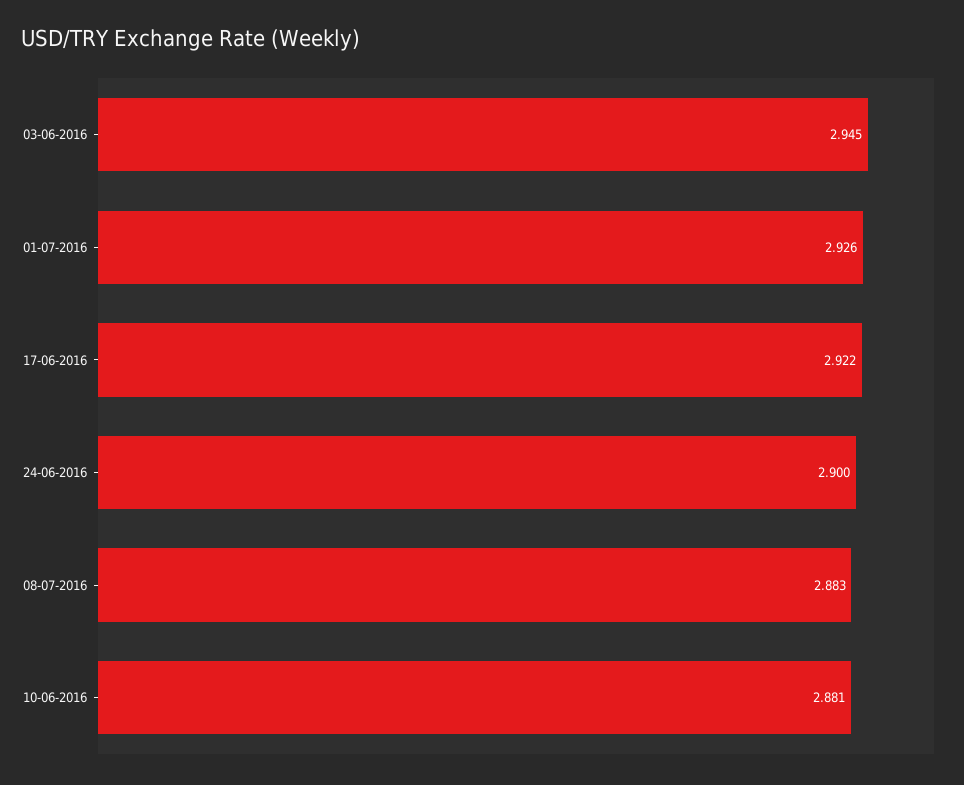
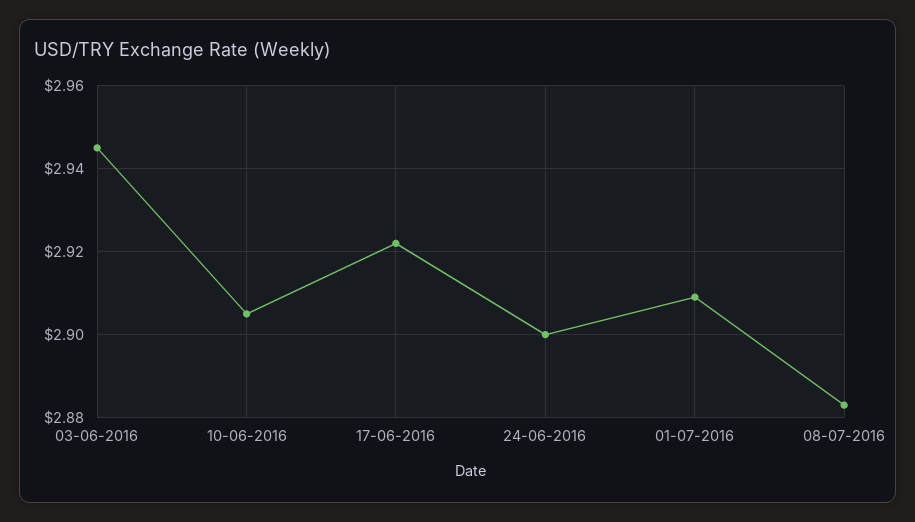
01-07-2016: 2.926 -> 2.91
10-06-2016: 2.881 -> 2.905

